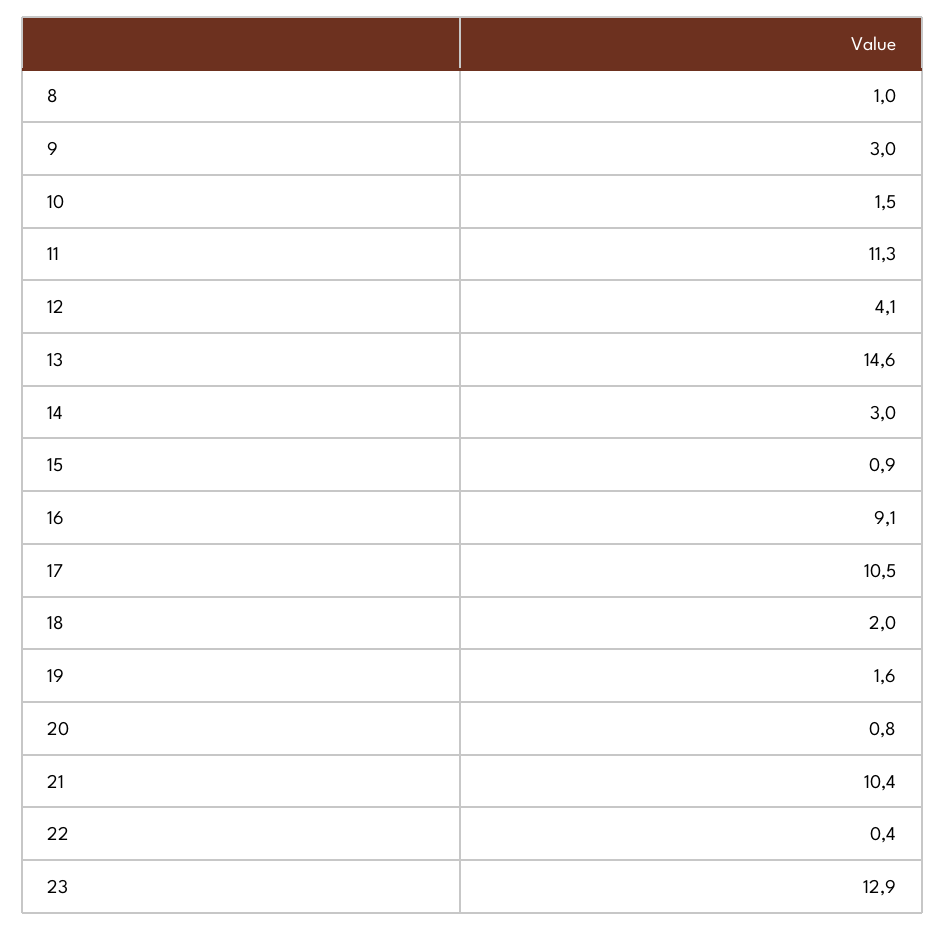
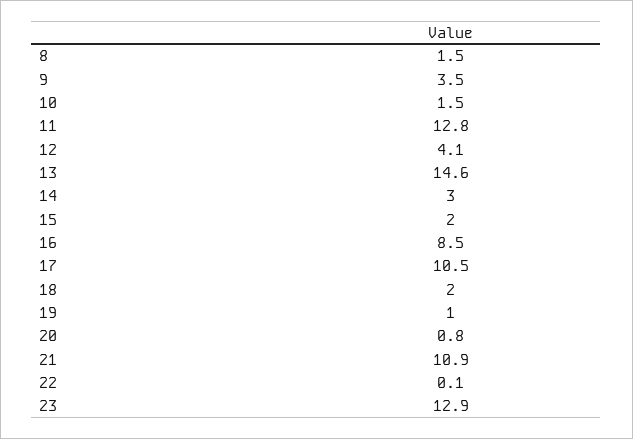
8: 1 -> 1.5
9: 3 -> 3.5
11: 11.3 -> 12.8
15: 0.9 -> 2
16: 9.1 -> 8.5
19: 1.6 -> 1
21: 10.4 -> 10.9
22: 0.4 -> 0.1

